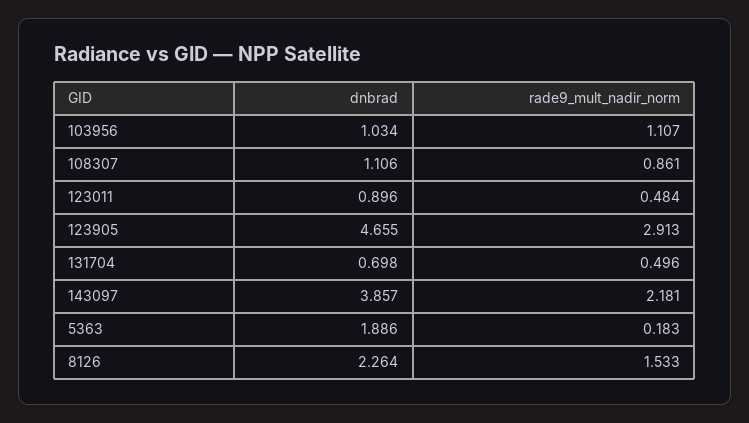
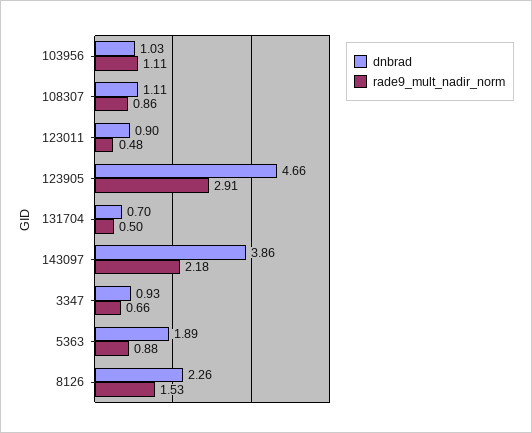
rade9_mult_nadir_norm, 5363: 0.183 -> 0.88
dnbrad, 3347: none -> 0.93
rade9_mult_nadir_norm, 3347: none -> 0.66

